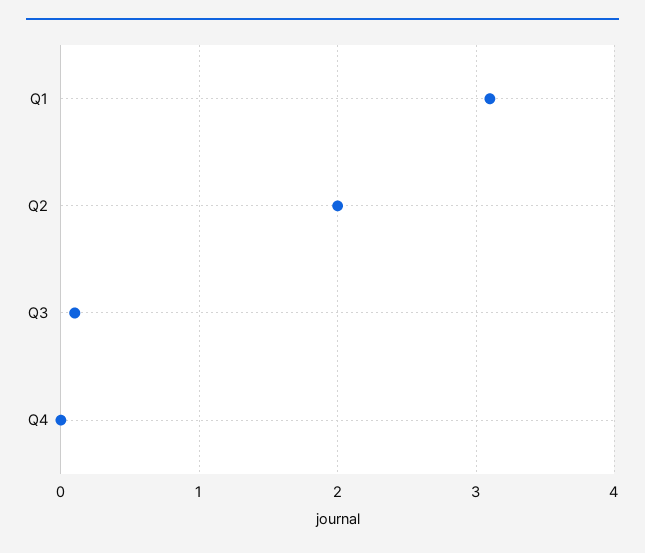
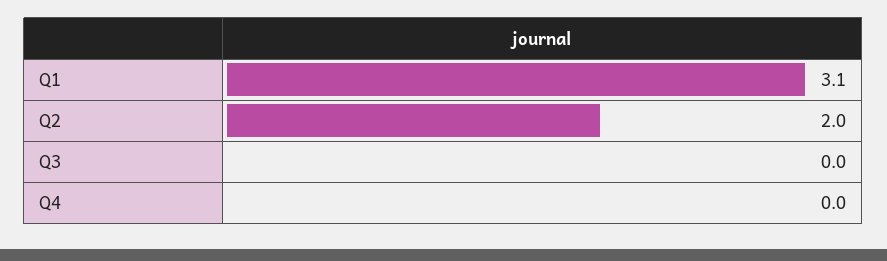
Q3: 0.1 -> 0

